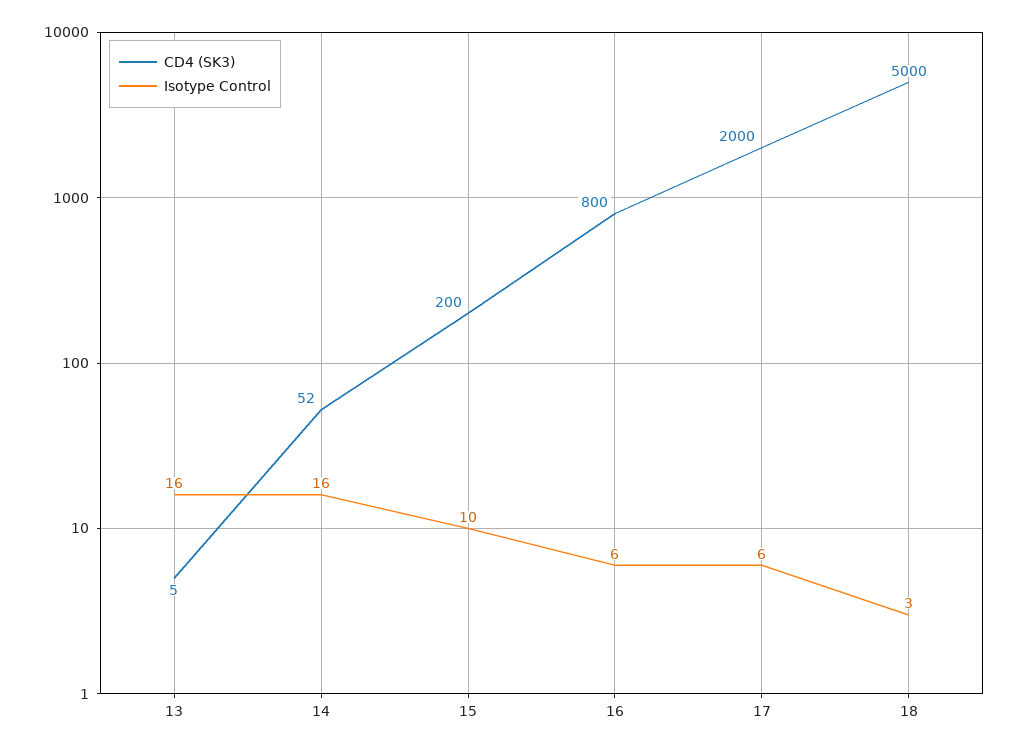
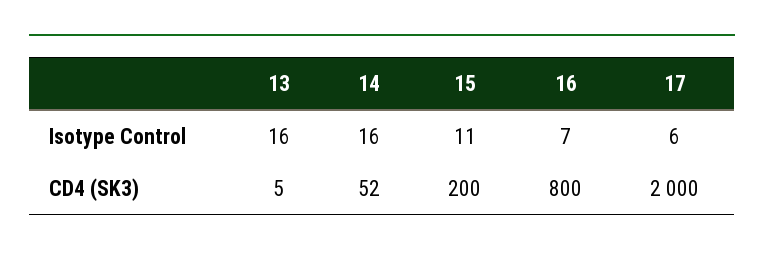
Isotype Control, 15: 10 -> 11
Isotype Control, 16: 6 -> 7
CD4 (SK3), 18: 5000 -> none
Isotype Control, 18: 3 -> none

